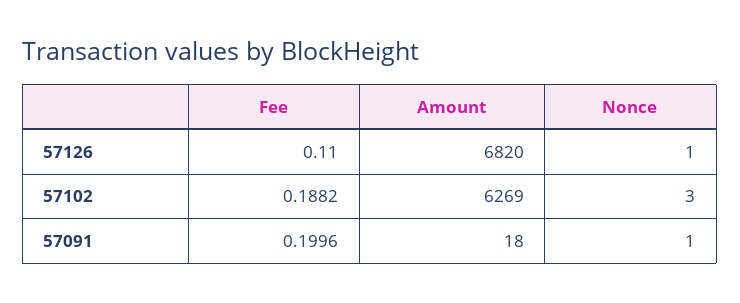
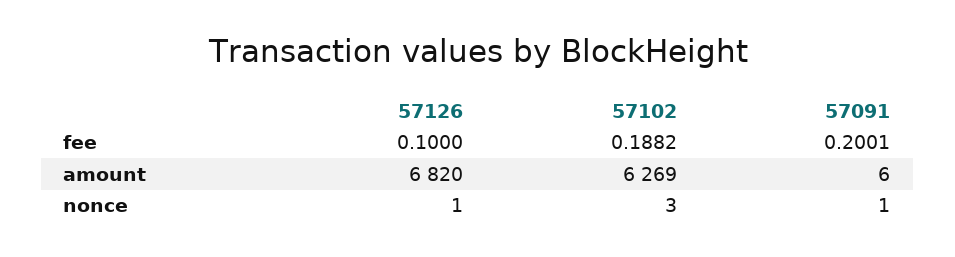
Fee, 57126: 0.11 -> 0.1
Fee, 57091: 0.1996 -> 0.2001
Amount, 57091: 18 -> 6

